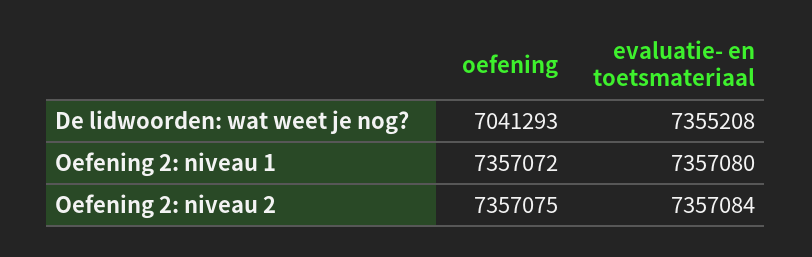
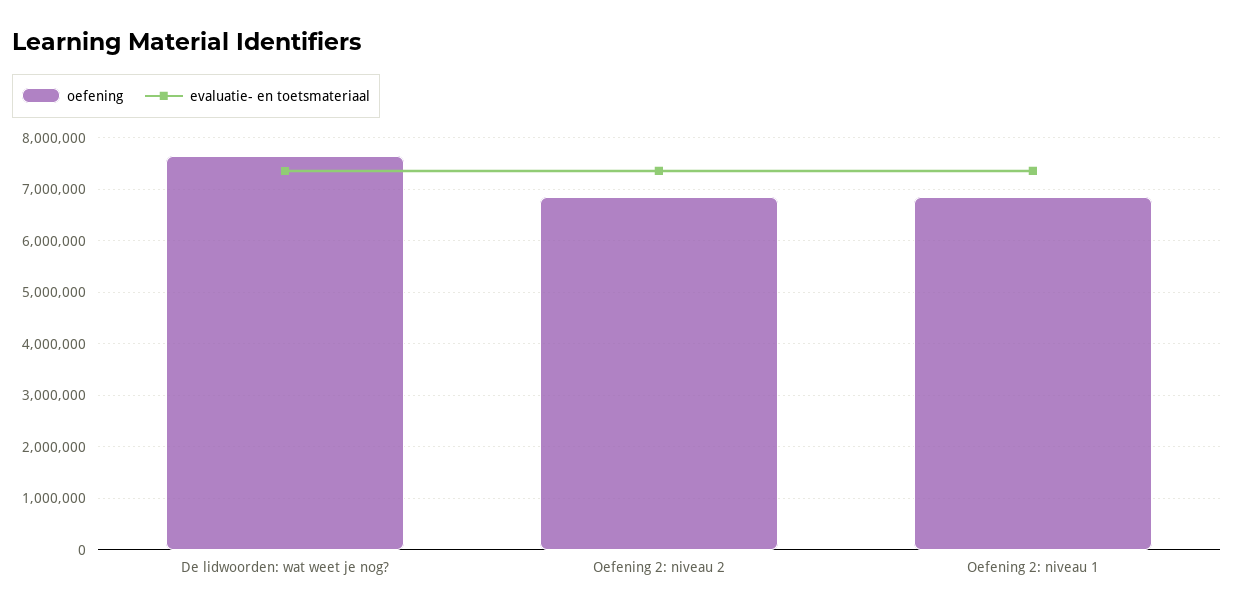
oefening, De lidwoorden: wat weet je nog?: 7041293 -> 7600000
oefening, Oefening 2: niveau 1: 7357072 -> 6800000
oefening, Oefening 2: niveau 2: 7357075 -> 6800000

